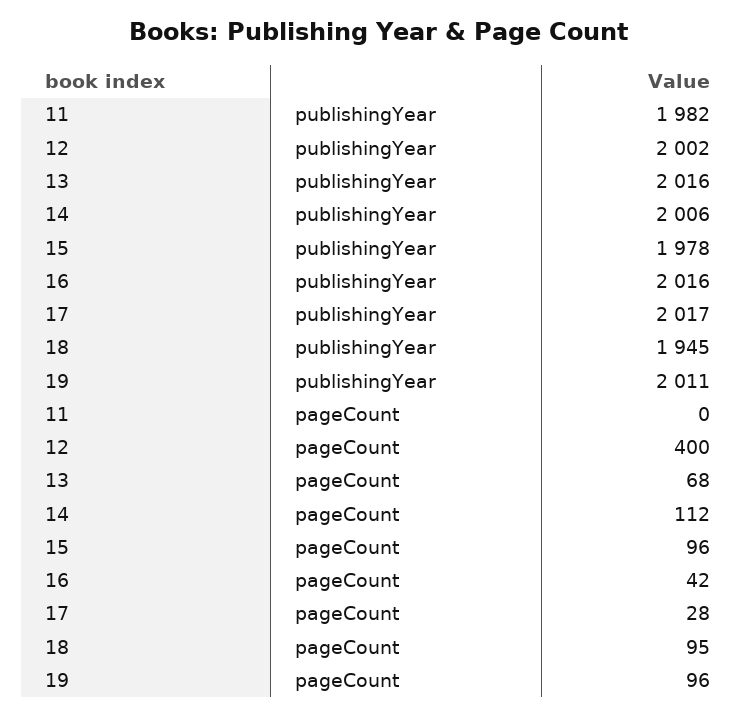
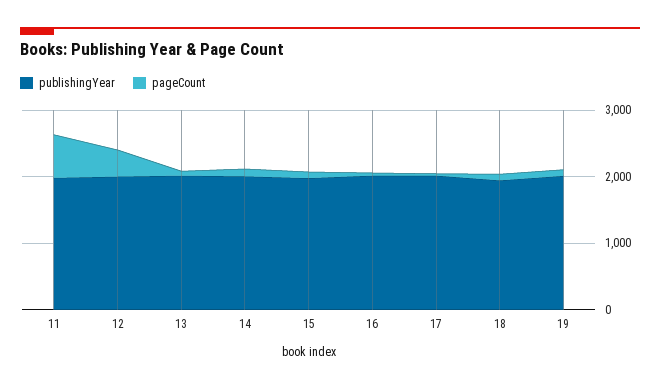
pageCount, 11: 0 -> 600

